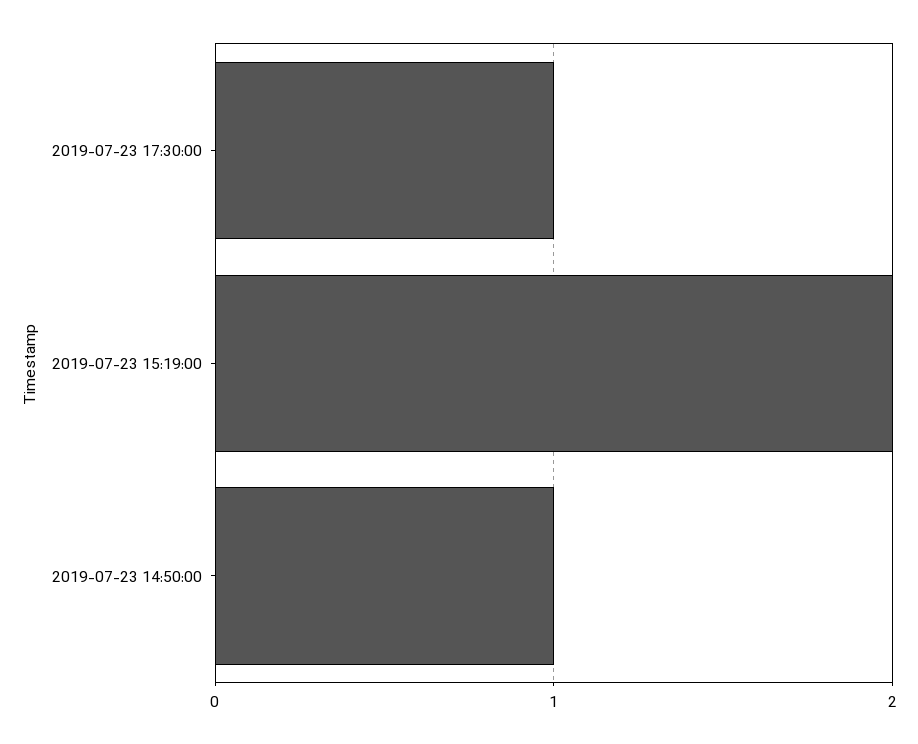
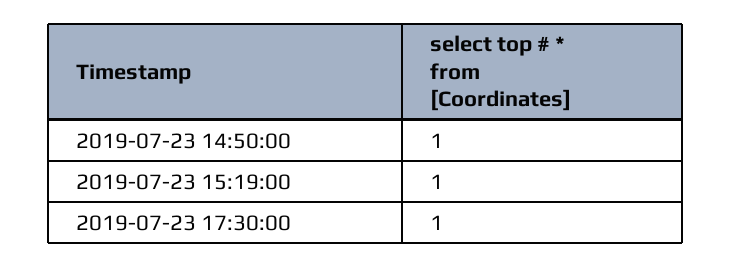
2019-07-23 15:19:00: 2 -> 1

